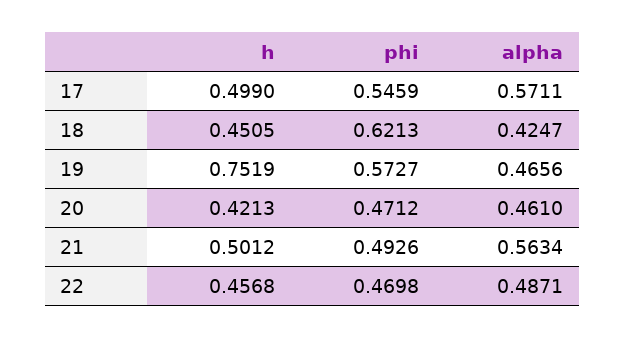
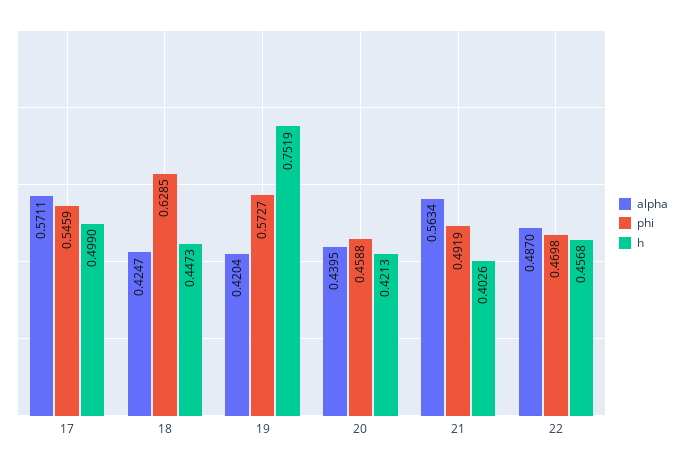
h, 18: 0.4505 -> 0.4473
phi, 18: 0.6213 -> 0.6285
alpha, 19: 0.4656 -> 0.4204
phi, 20: 0.4712 -> 0.4588
alpha, 20: 0.461 -> 0.4395
h, 21: 0.5012 -> 0.4026
phi, 21: 0.4926 -> 0.4919
alpha, 22: 0.4871 -> 0.487

